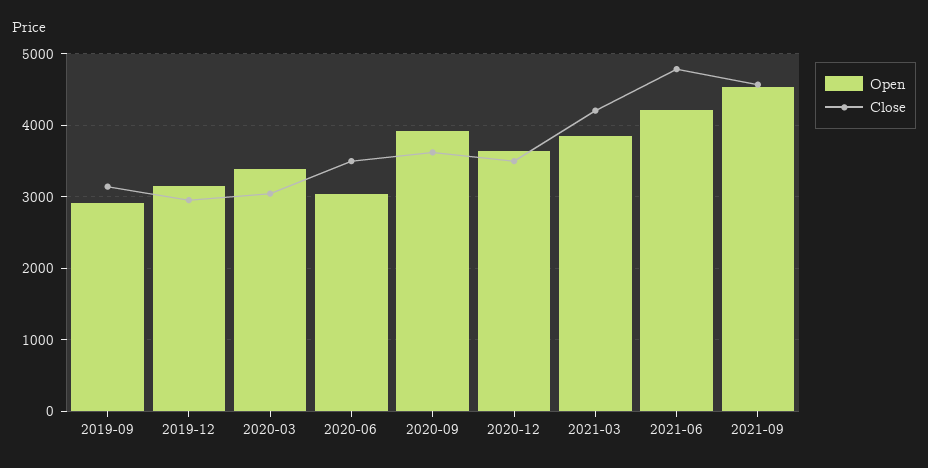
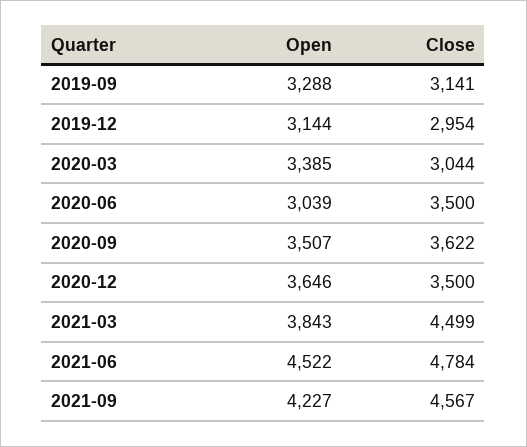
Open, 2019-09: 2900 -> 3288
Open, 2020-09: 3900 -> 3507
Close, 2021-03: 4200 -> 4499
Open, 2021-06: 4200 -> 4522
Open, 2021-09: 4500 -> 4227

